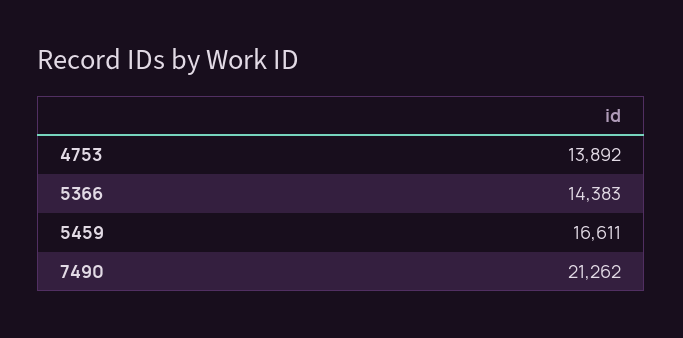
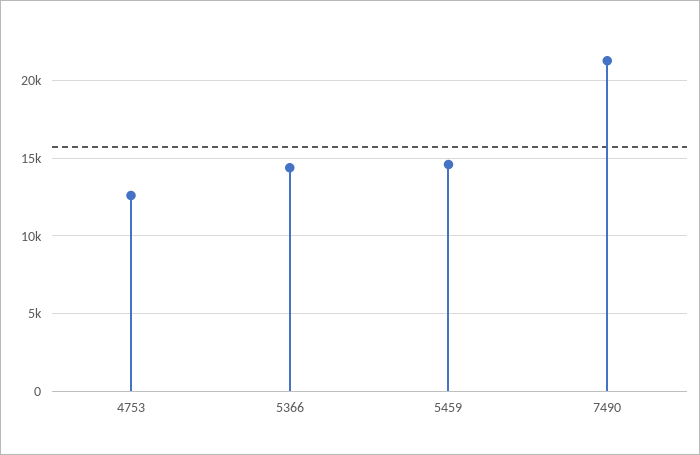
4753: 13892 -> 12500
5459: 16611 -> 14500

